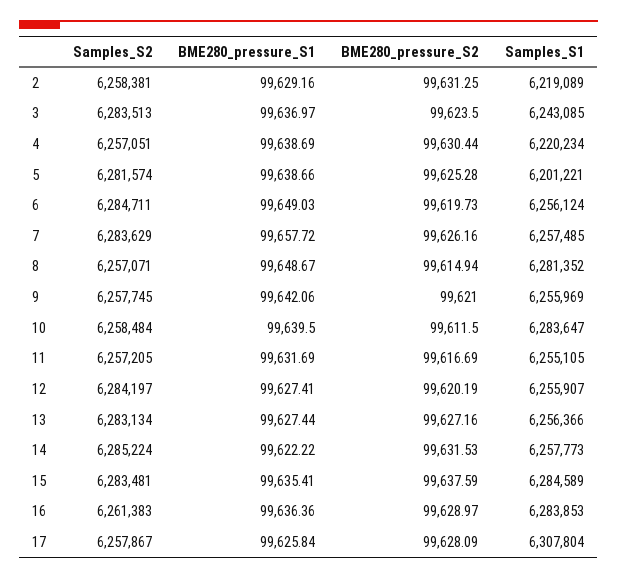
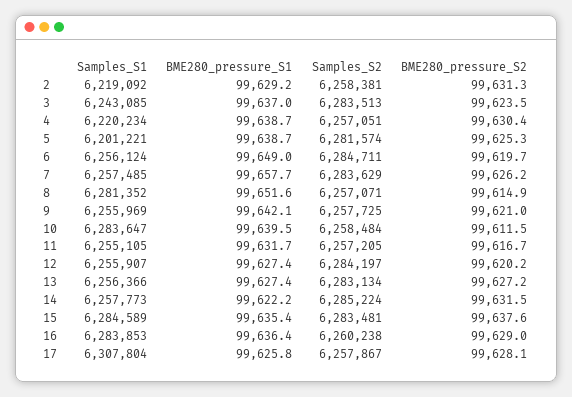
Samples_S1, 2: 6219089 -> 6219092
BME280_pressure_S1, 8: 99648.67 -> 99651.6
Samples_S2, 9: 6257745 -> 6257725
Samples_S2, 16: 6261383 -> 6260238

